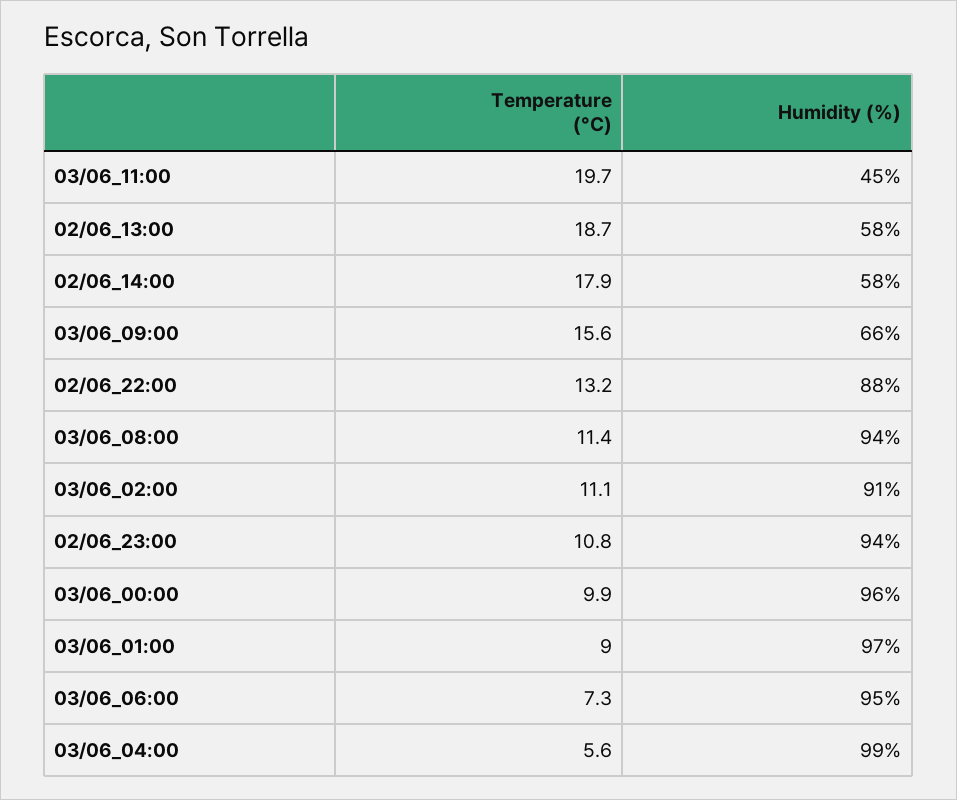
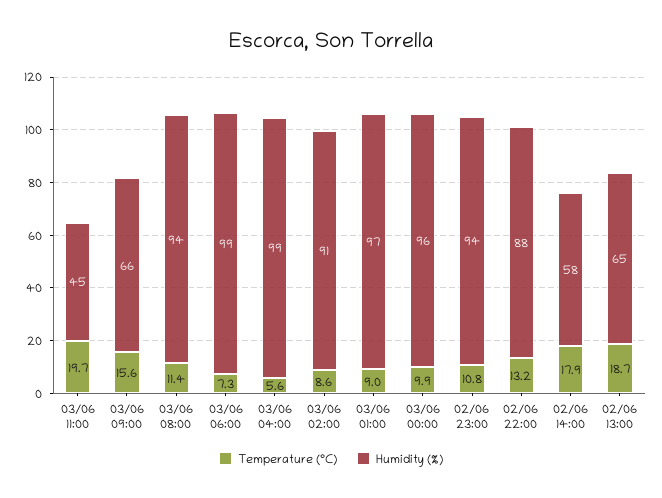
Humidity (%), 02/06_13:00: 58 -> 65
Temperature (°C), 03/06_02:00: 11.1 -> 8.6
Humidity (%), 03/06_06:00: 95 -> 99

